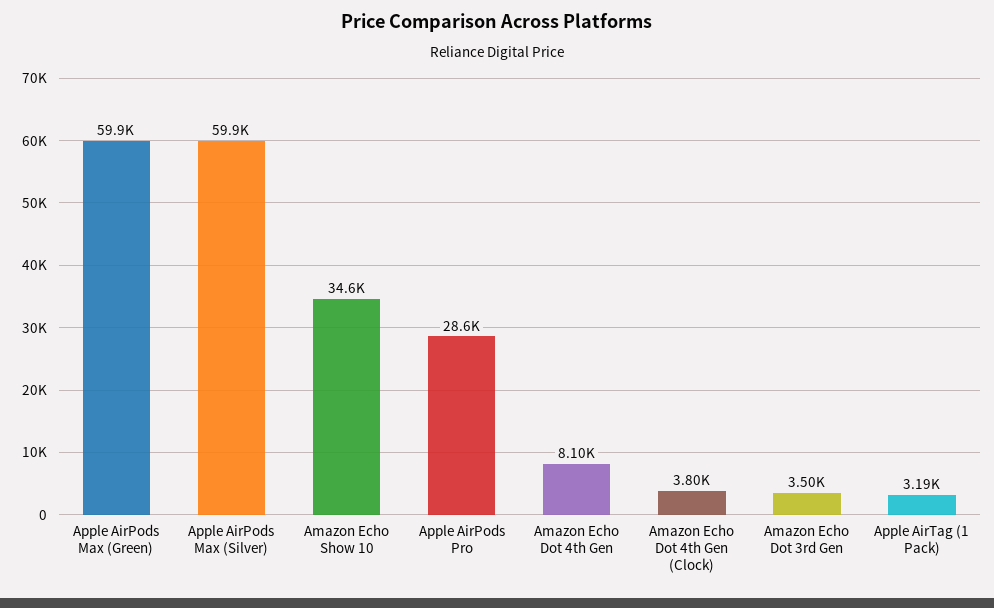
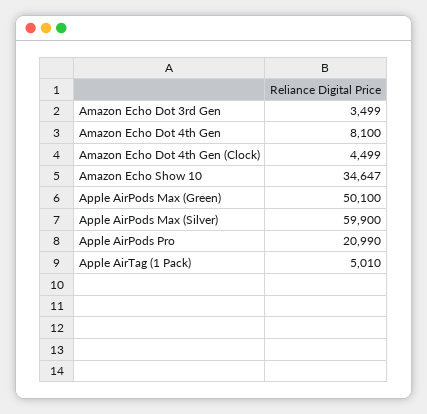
Apple AirPods Max (Green): 59900 -> 50100
Apple AirPods Pro: 28600 -> 20990
Amazon Echo Dot 4th Gen (Clock): 3800 -> 4499
Apple AirTag (1 Pack): 3190 -> 5010

